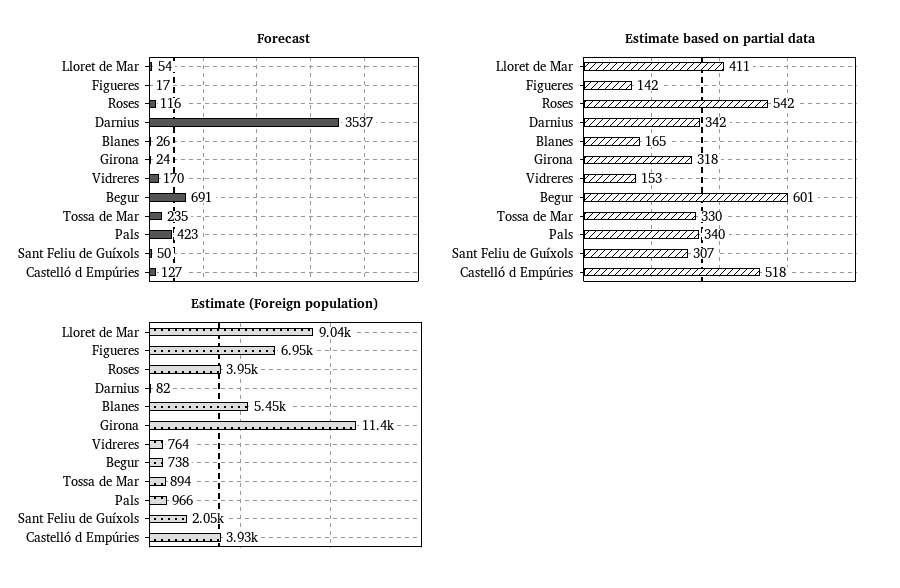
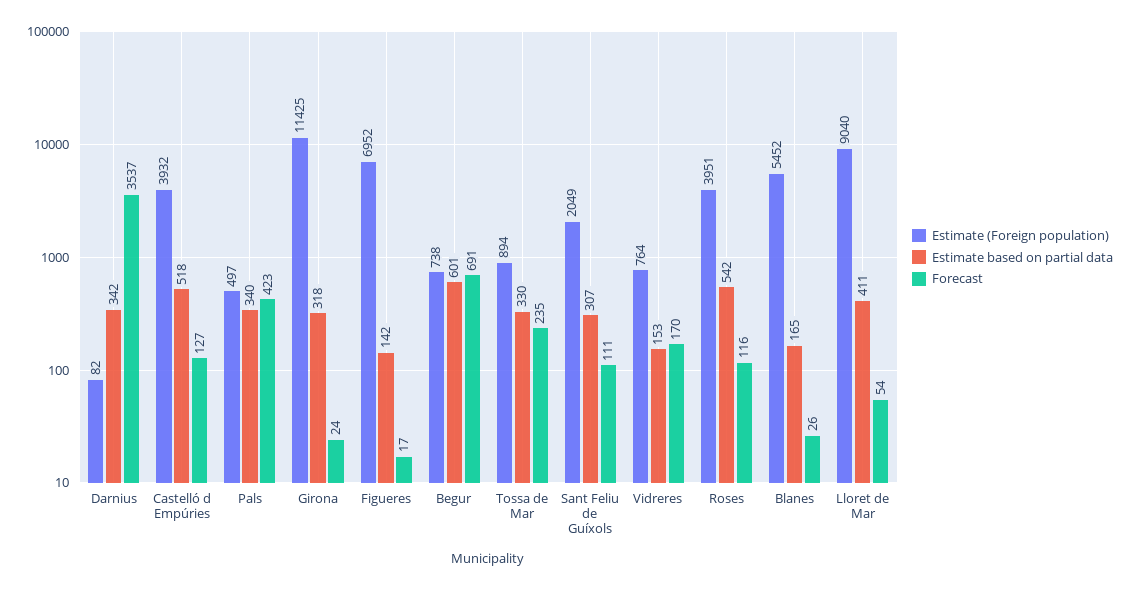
Forecast, Sant Feliu de Guíxols: 50 -> 111
Estimate (Foreign population), Pals: 966 -> 497

